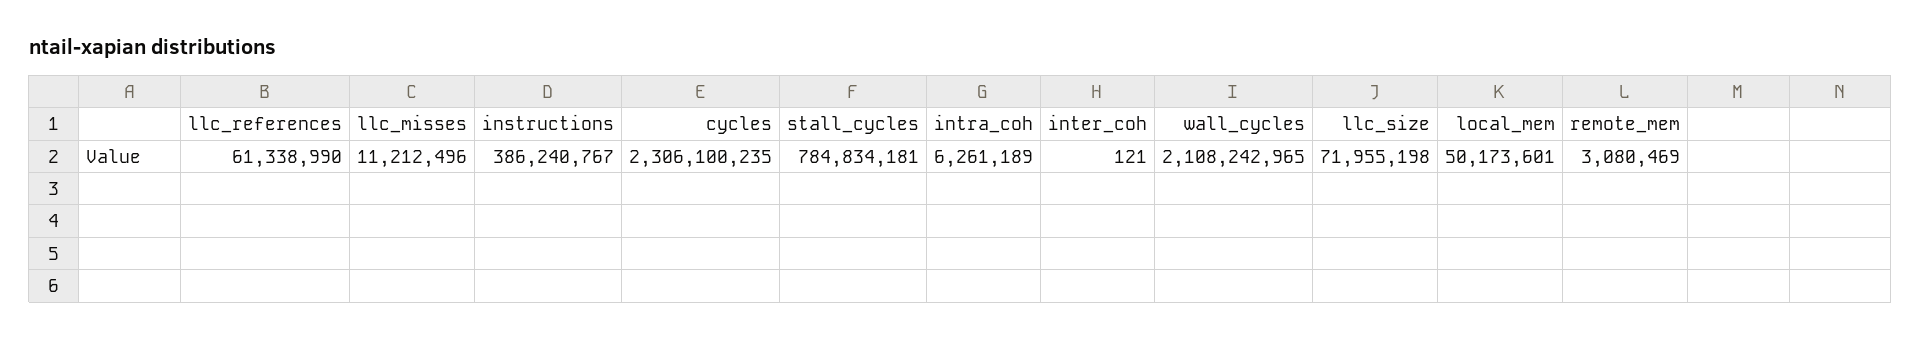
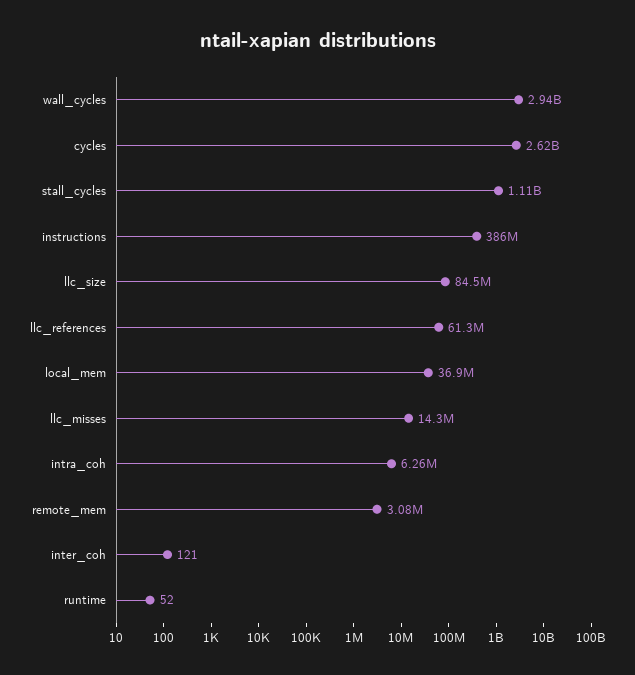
llc_misses: 11212496 -> 14300000
cycles: 2306100235 -> 2620000000
stall_cycles: 784834181 -> 1110000000
wall_cycles: 2108242965 -> 2940000000
llc_size: 71955198 -> 84500000
local_mem: 50173601 -> 36900000
runtime: none -> 52

